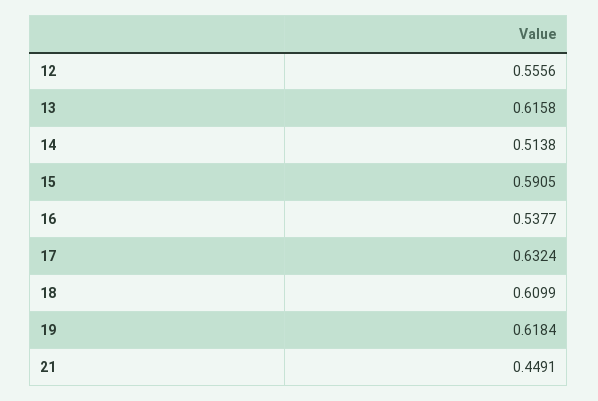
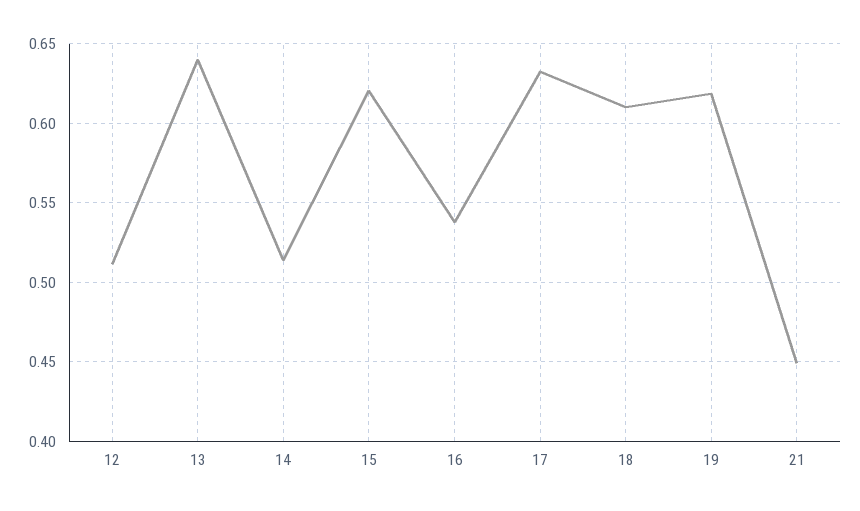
12: 0.5556 -> 0.51
13: 0.6158 -> 0.64
15: 0.5905 -> 0.62

